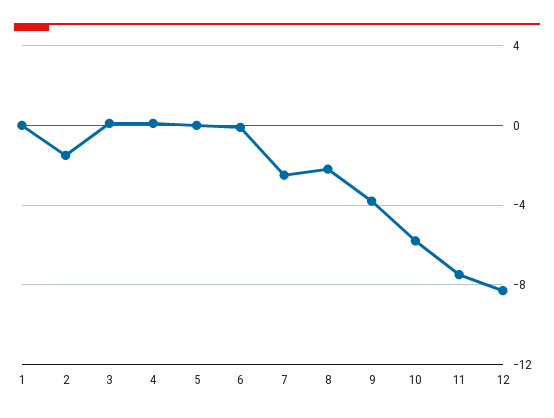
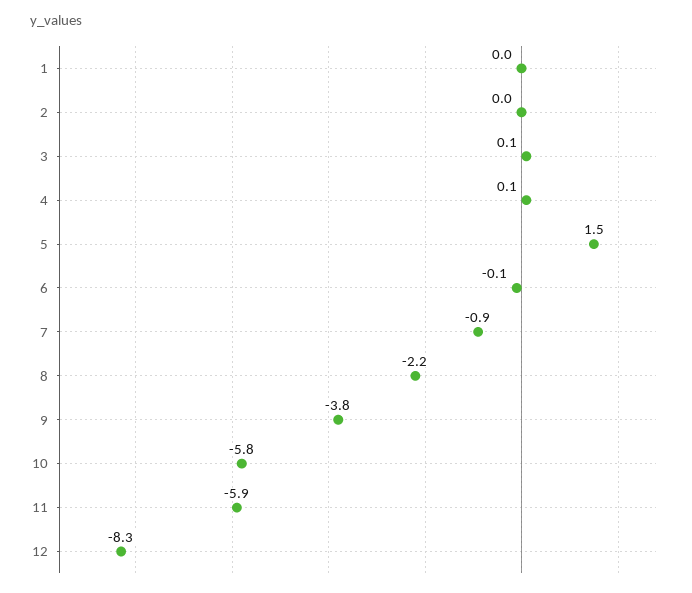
2: -1.5 -> 0
5: 0 -> 1.5
7: -2.5 -> -0.9
11: -7.5 -> -5.9

